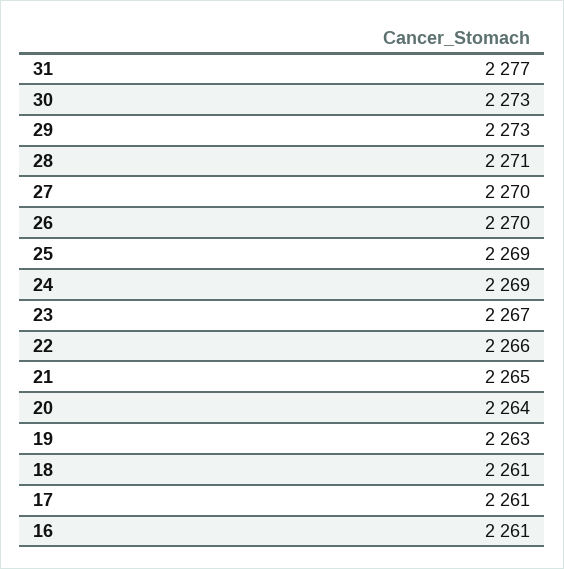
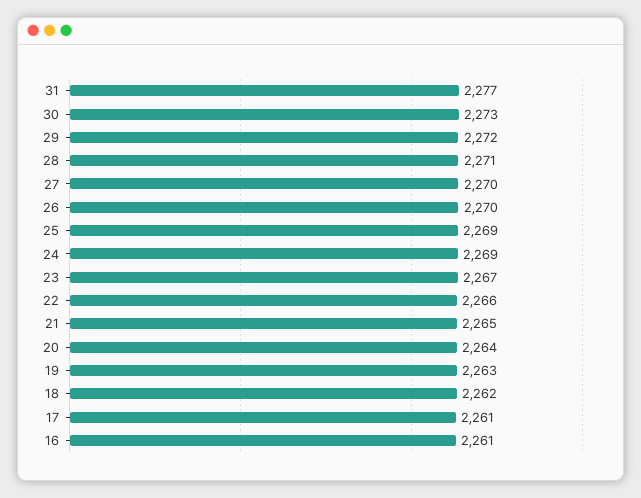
29: 2273 -> 2272
18: 2261 -> 2262

